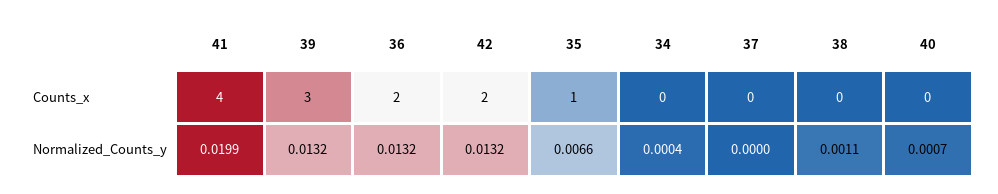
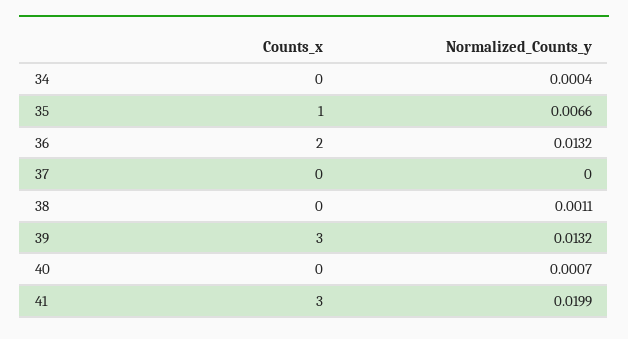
41, Counts_x: 4 -> 3
42, Counts_x: 2 -> none
42, Normalized_Counts_y: 0.0132 -> none

